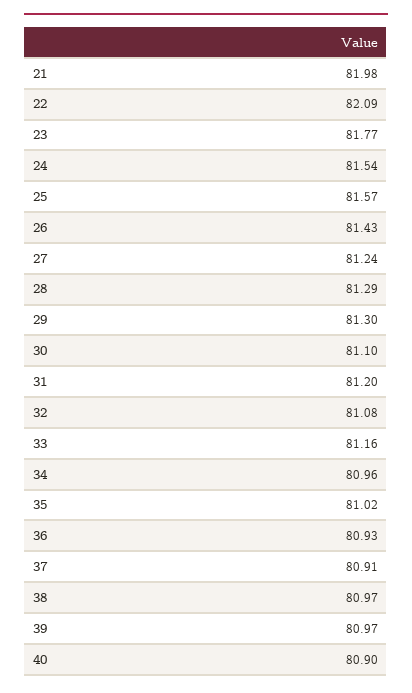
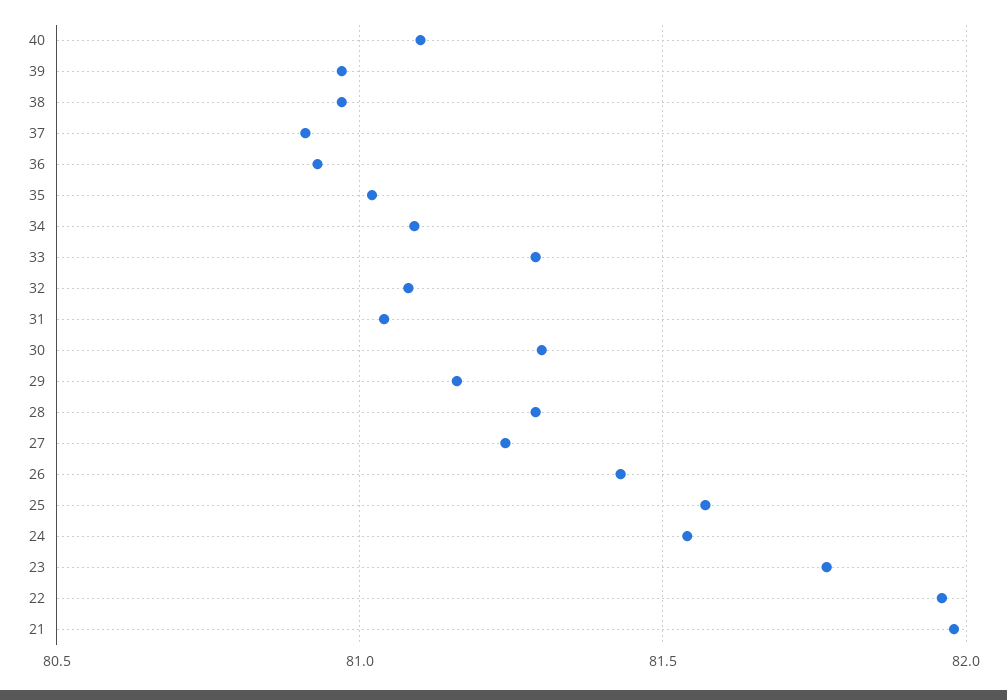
22: 82.09 -> 81.95
29: 81.3 -> 81.15
30: 81.1 -> 81.3
31: 81.2 -> 81.05
33: 81.16 -> 81.3
34: 80.96 -> 81.1
40: 80.9 -> 81.1

